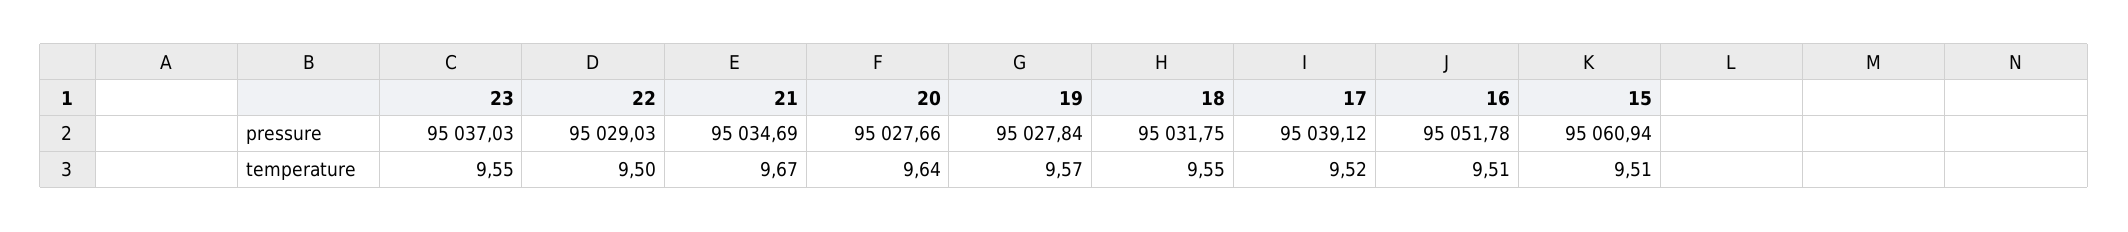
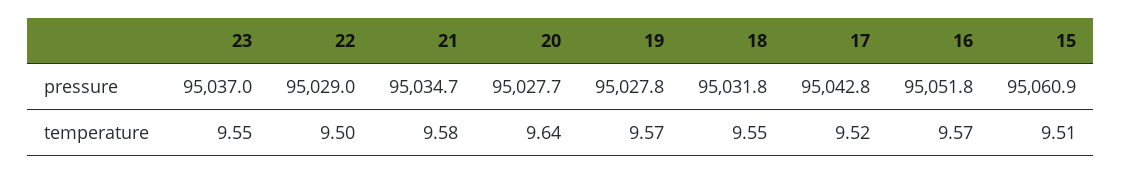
17, pressure: 95039.12 -> 95042.8
21, temperature: 9.67 -> 9.58
16, temperature: 9.51 -> 9.57

